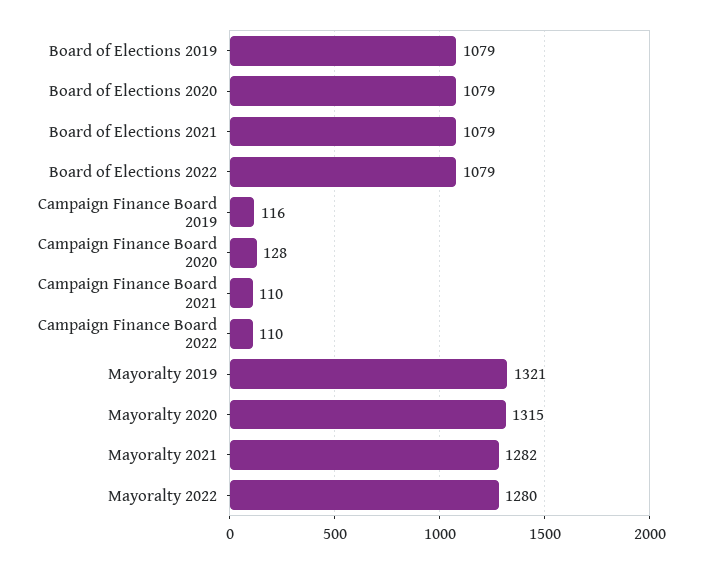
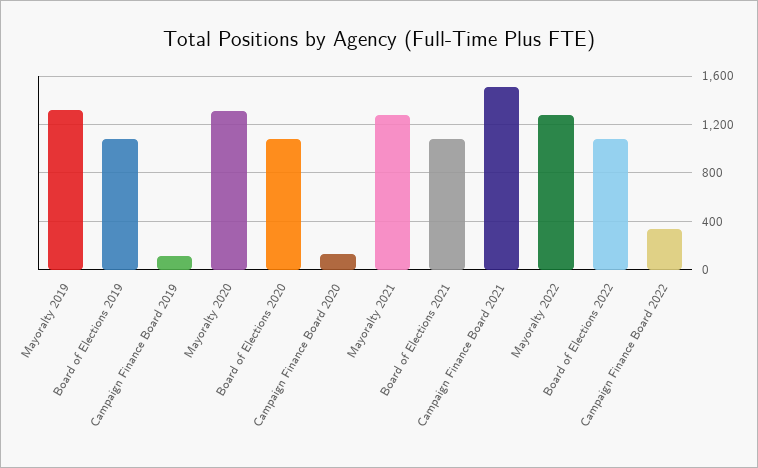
Campaign Finance Board 2021: 110 -> 1500
Campaign Finance Board 2022: 110 -> 350

